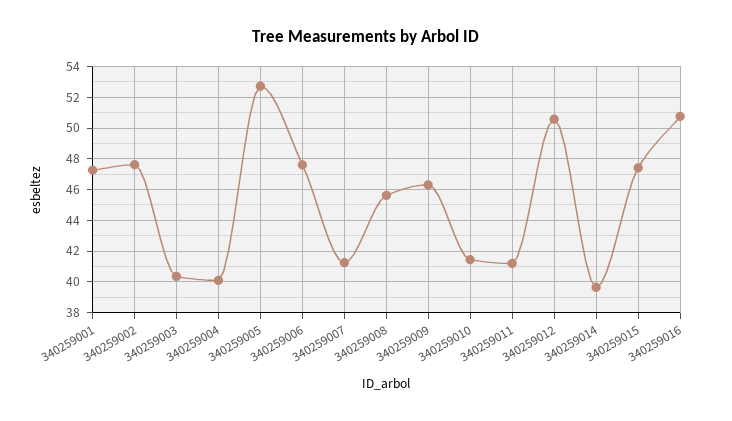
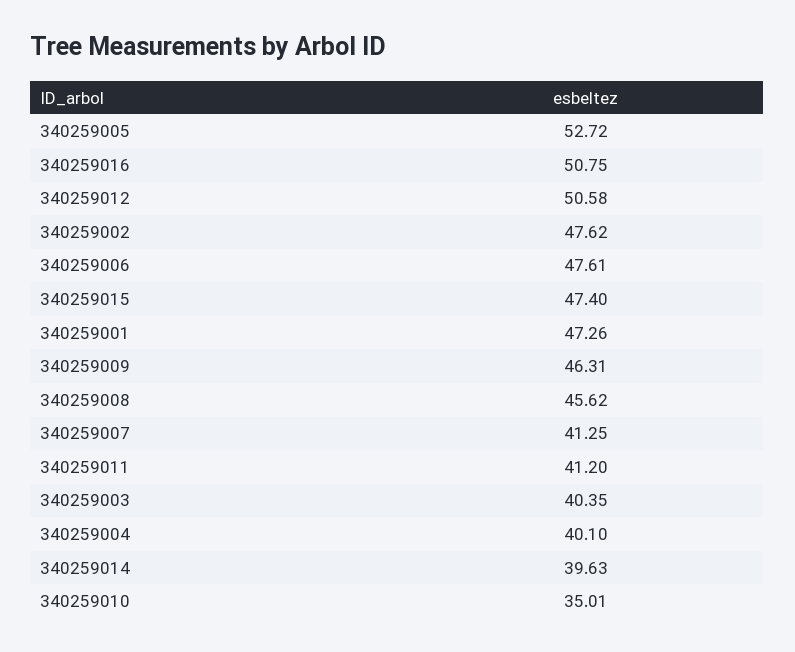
340259010: 41.5 -> 35.01

